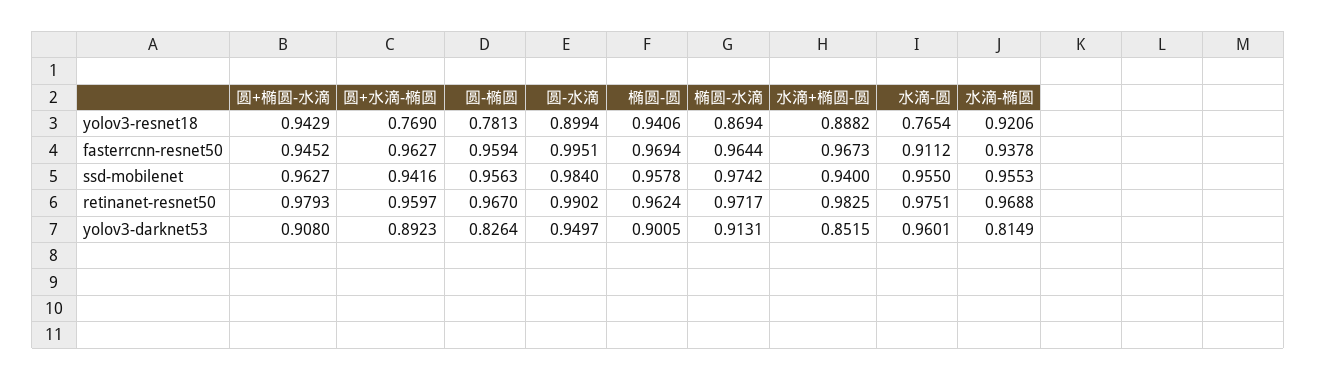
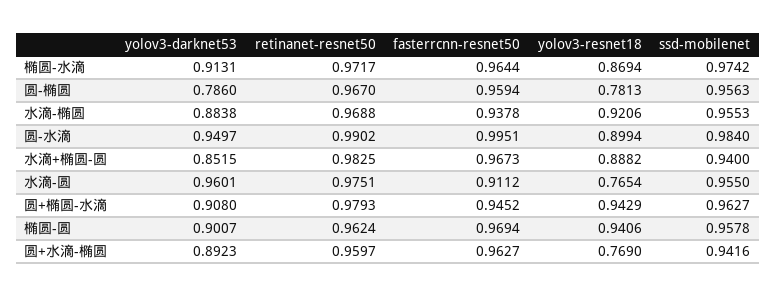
圆-椭圆, yolov3-darknet53: 0.8264 -> 0.786
椭圆-圆, yolov3-darknet53: 0.9005 -> 0.9007
水滴-椭圆, yolov3-darknet53: 0.8149 -> 0.8838

